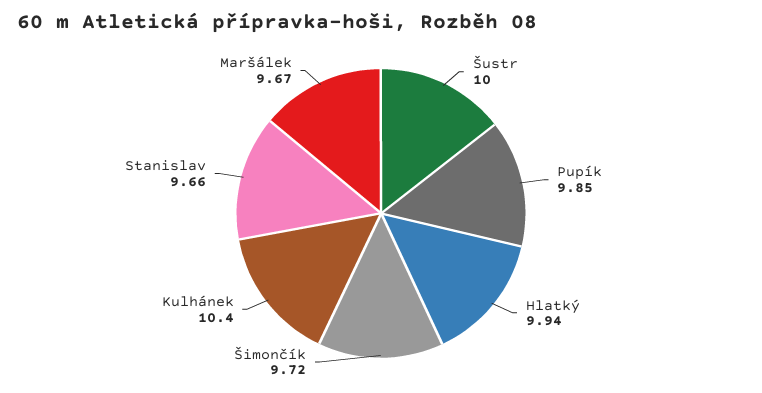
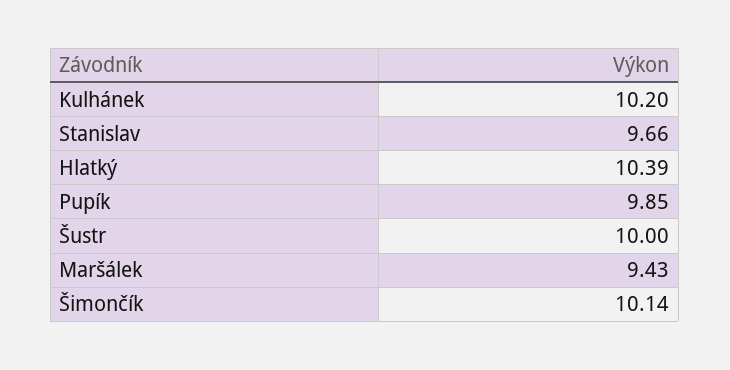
Hlatký: 9.94 -> 10.39
Šimončík: 9.72 -> 10.14
Kulhánek: 10.4 -> 10.2
Maršálek: 9.67 -> 9.43

